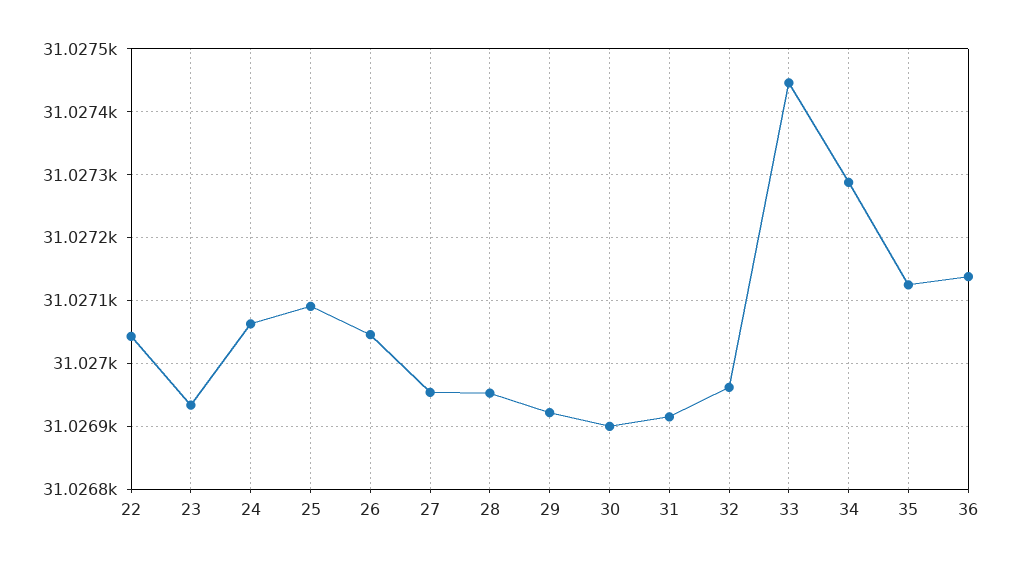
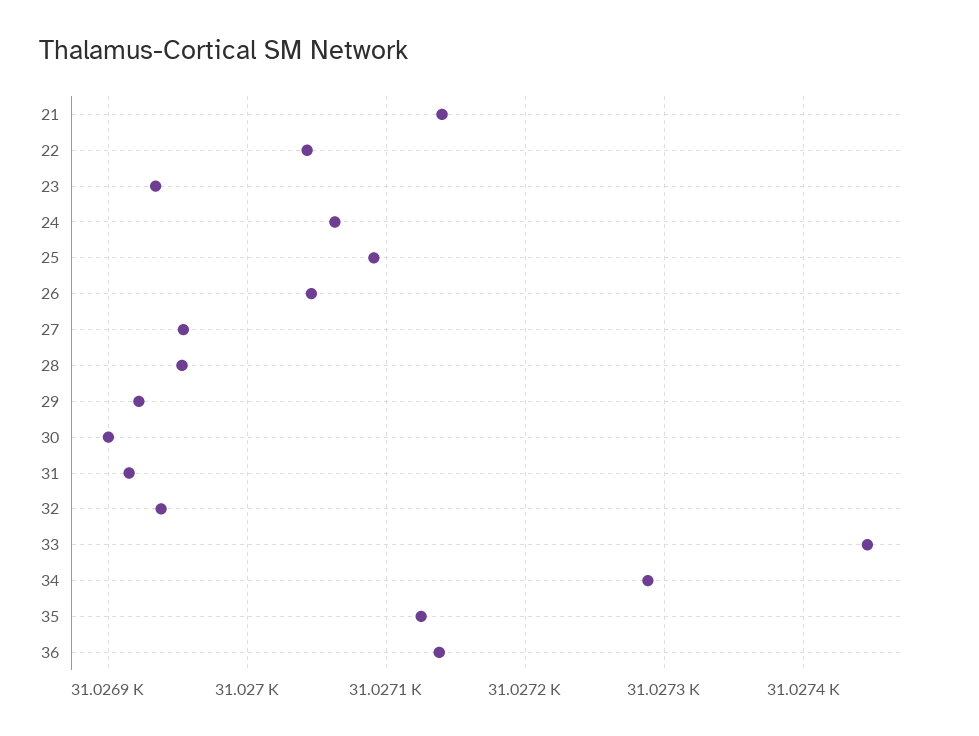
32: 31026.96 -> 31026.94
21: none -> 31027.14

